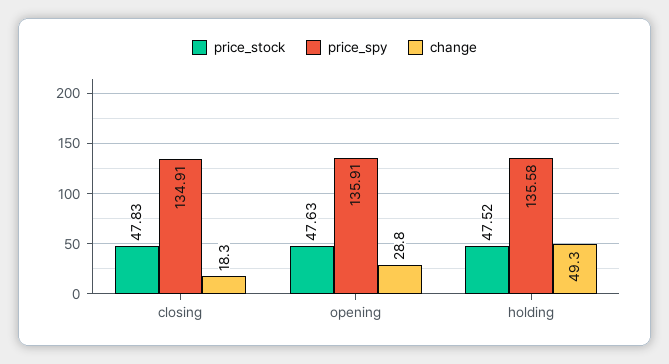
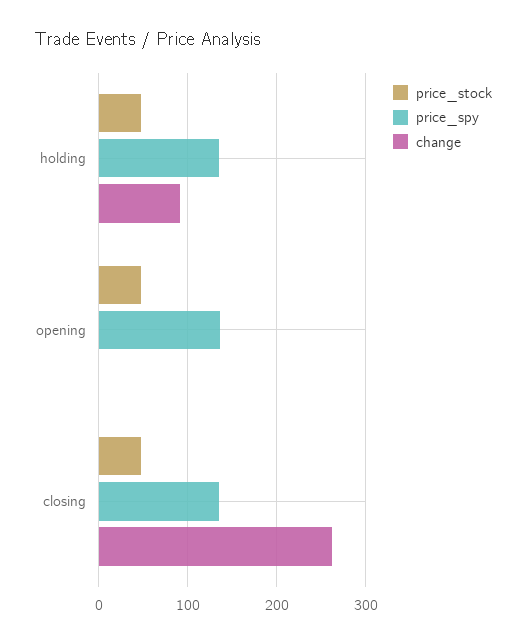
change, closing: 18.3 -> 260
change, opening: 28.8 -> 0
change, holding: 49.3 -> 90

